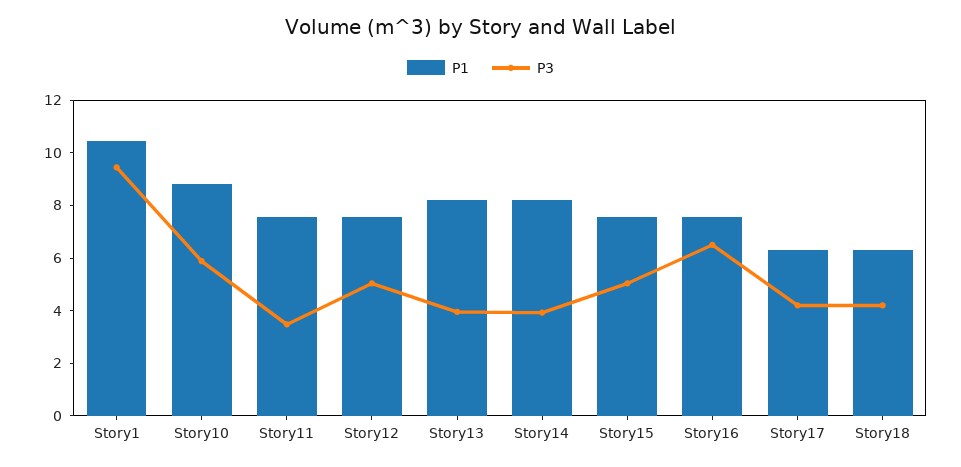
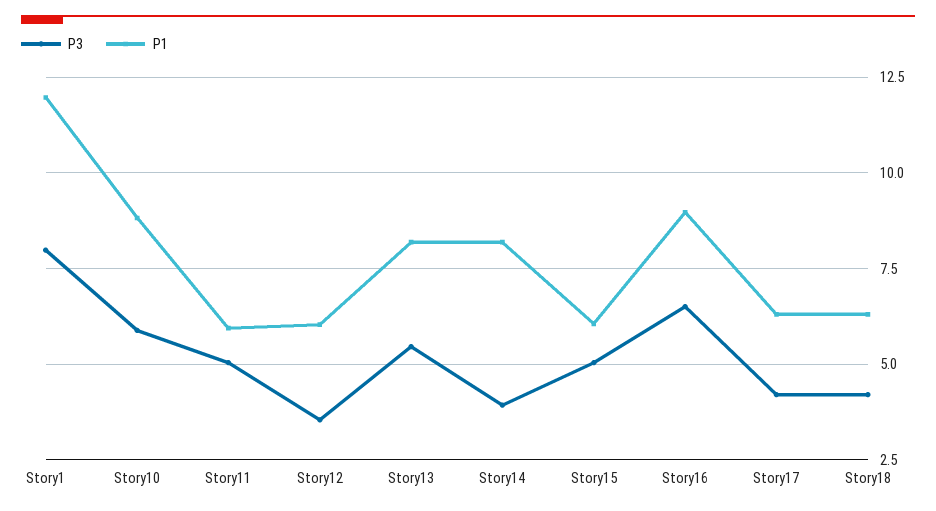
P1, Story1: 10.5 -> 12
P3, Story1: 9.5 -> 8
P1, Story11: 7.5 -> 6
P3, Story11: 3.5 -> 5
P1, Story12: 7.5 -> 6
P3, Story12: 5 -> 3.5
P3, Story13: 4 -> 5.5
P1, Story15: 7.5 -> 6
P1, Story16: 7.5 -> 9

